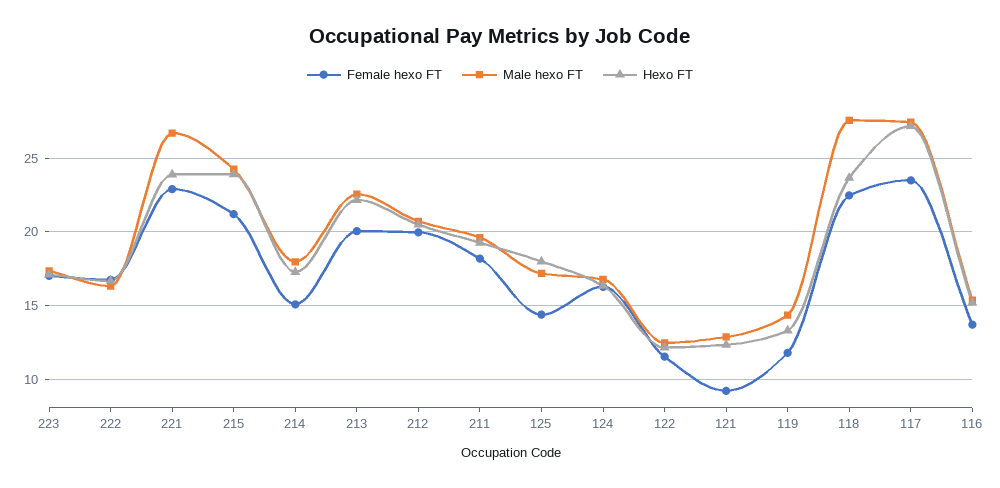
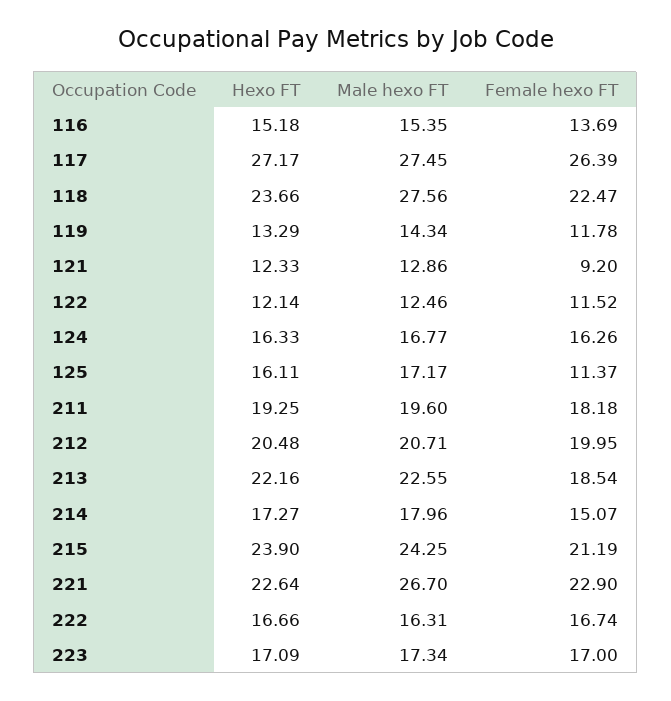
Hexo FT, 221: 24 -> 22.64
Female hexo FT, 213: 20 -> 18.54
Female hexo FT, 125: 14.5 -> 11.37
Hexo FT, 125: 18 -> 16.11
Female hexo FT, 117: 23.5 -> 26.39

